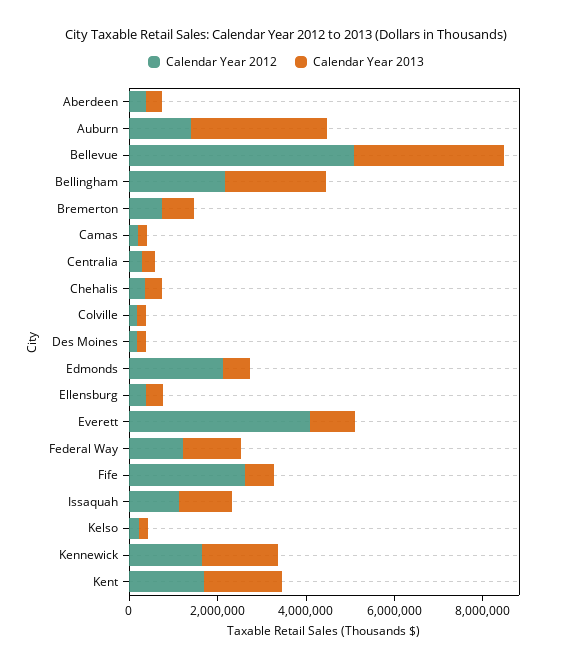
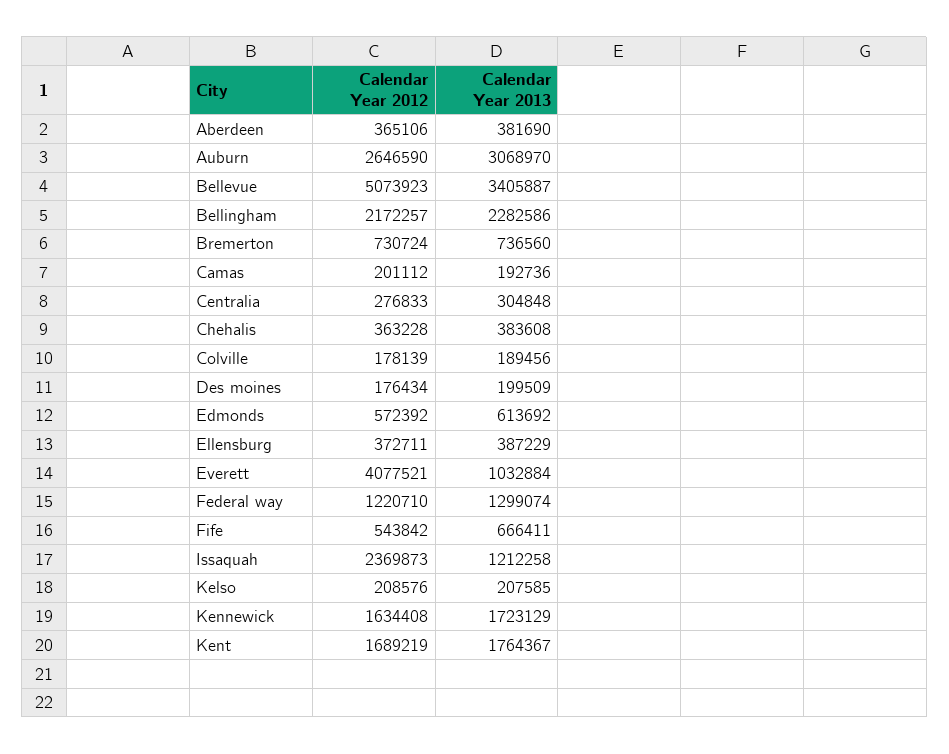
Calendar Year 2012, Auburn: 1500000 -> 2646590
Calendar Year 2012, Edmonds: 2000000 -> 572392
Calendar Year 2012, Fife: 2500000 -> 543842
Calendar Year 2012, Issaquah: 1000000 -> 2369873

